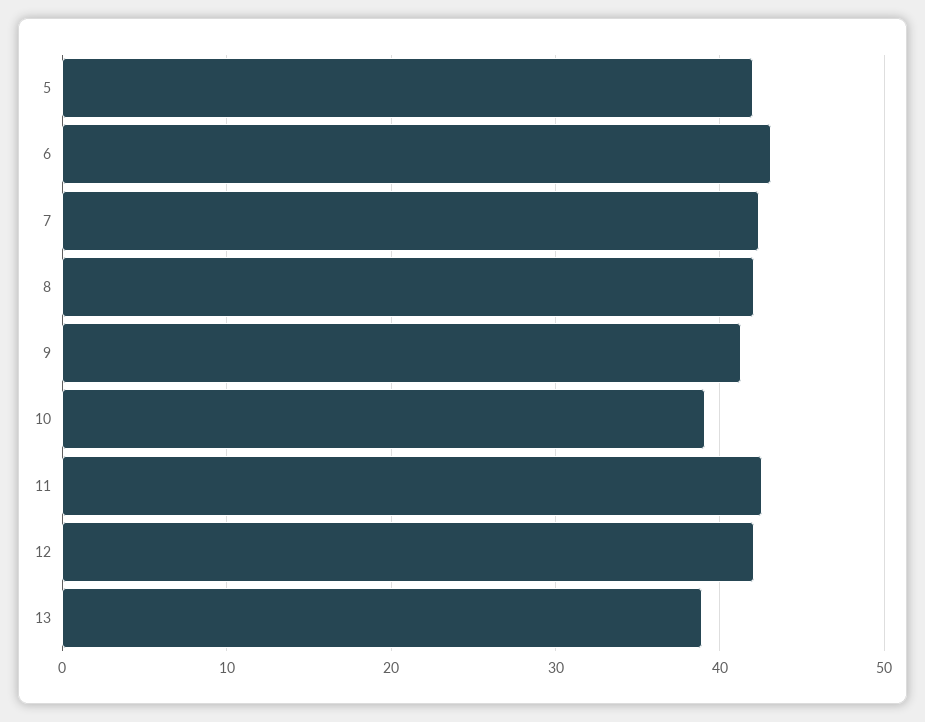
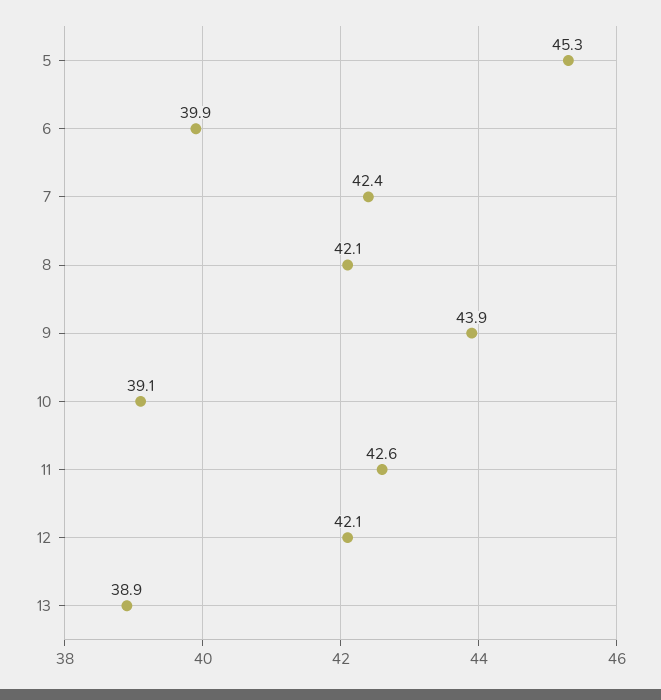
5: 42 -> 45.3
6: 43 -> 39.9
9: 41 -> 43.9

